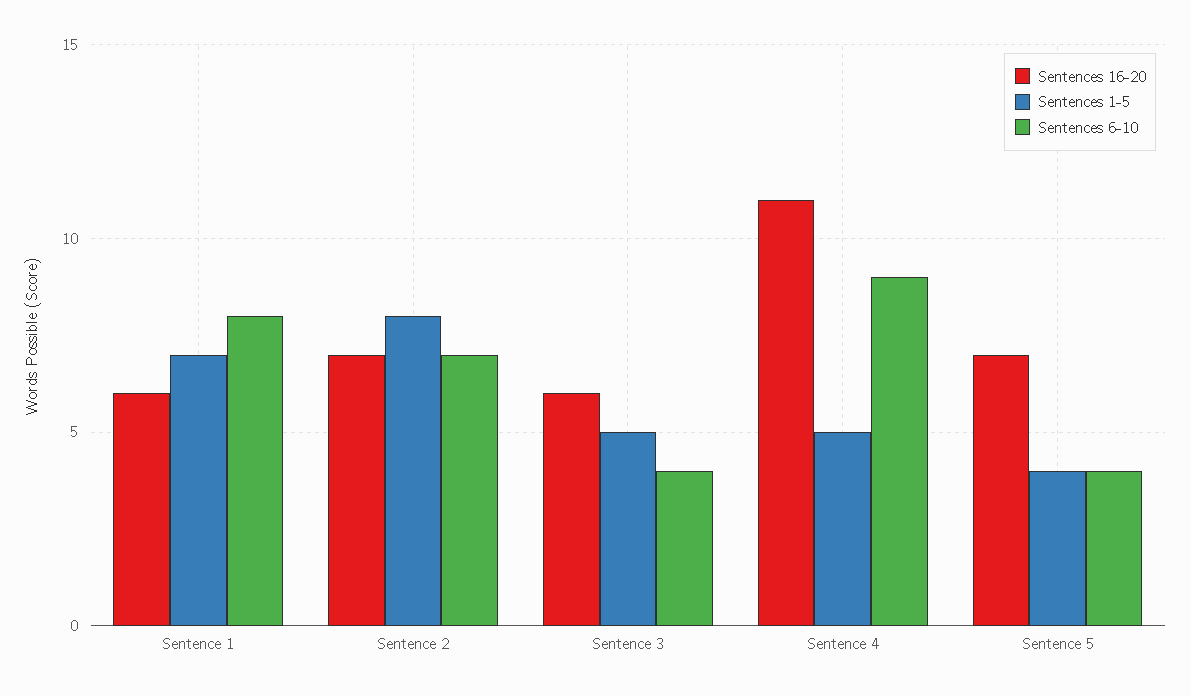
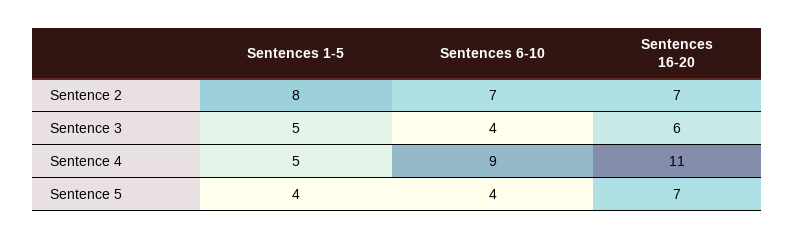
Sentences 16-20, Sentence 1: 6 -> none
Sentences 1-5, Sentence 1: 7 -> none
Sentences 6-10, Sentence 1: 8 -> none

